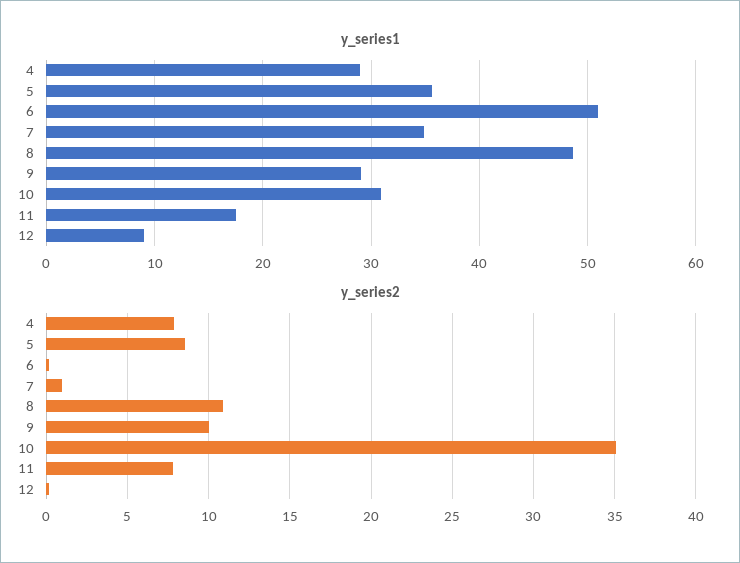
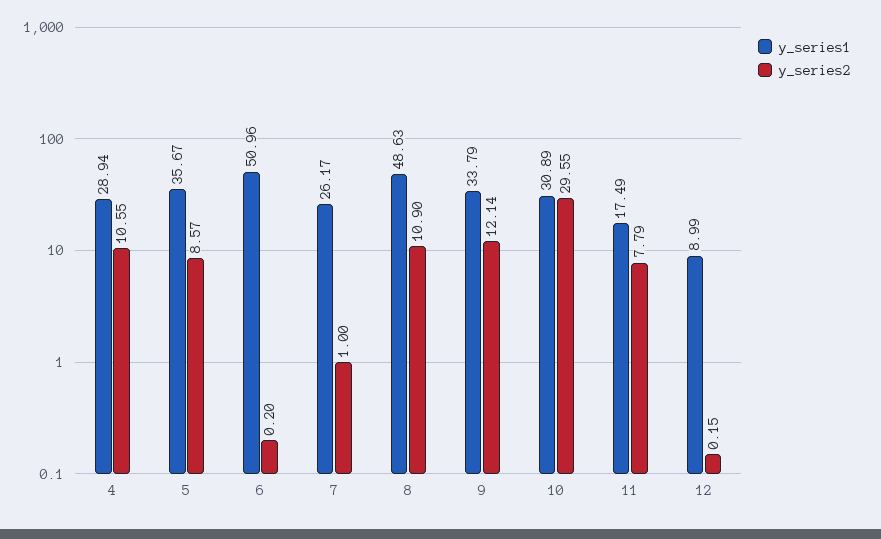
y_series1, 7: 35 -> 26.17
y_series1, 9: 29 -> 33.79
y_series2, 4: 8 -> 10.55
y_series2, 9: 10 -> 12.14
y_series2, 10: 35 -> 29.55

